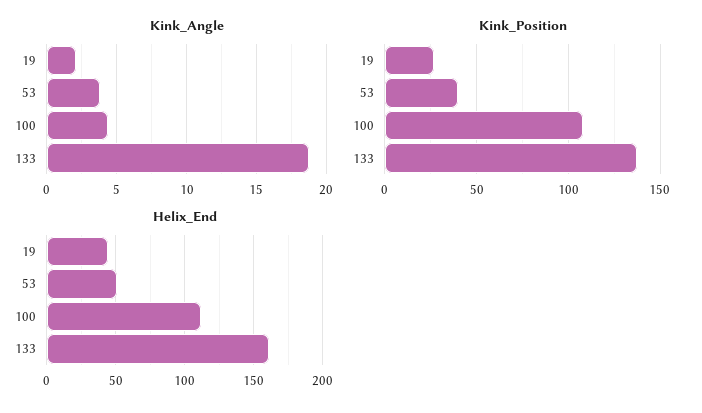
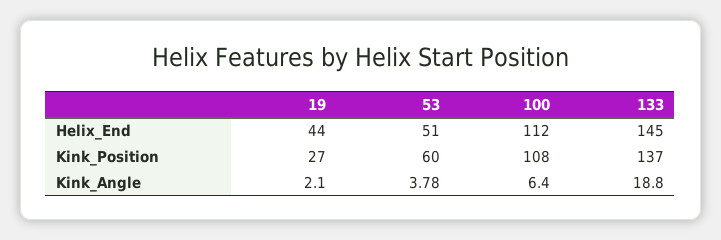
Kink_Angle, 100: 4.5 -> 6.4
Kink_Position, 53: 40 -> 60
Helix_End, 133: 160 -> 145

